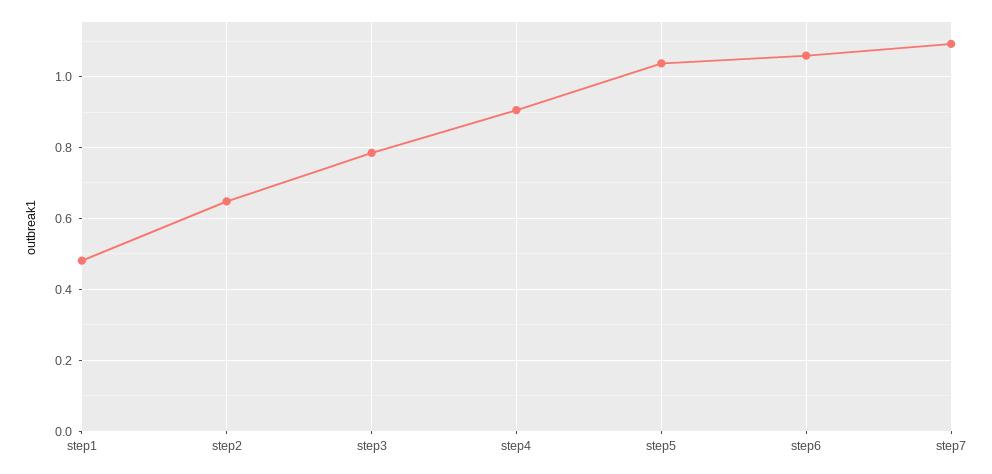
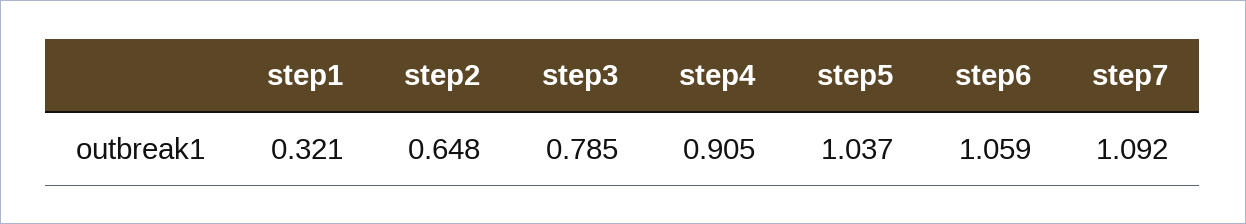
step1: 0.48 -> 0.321

